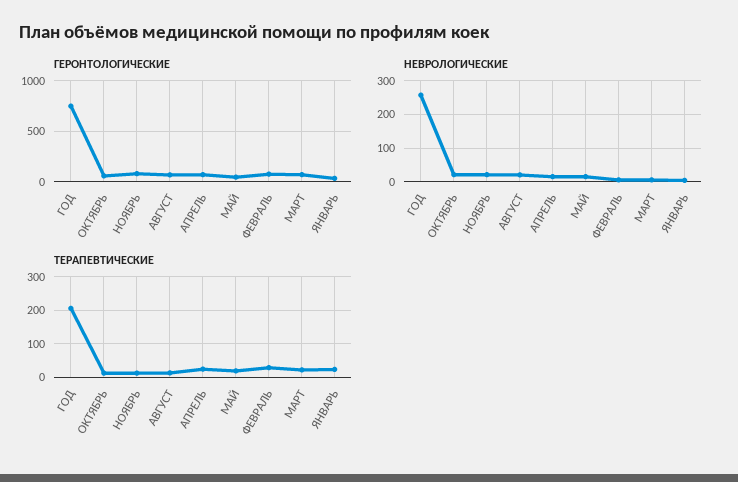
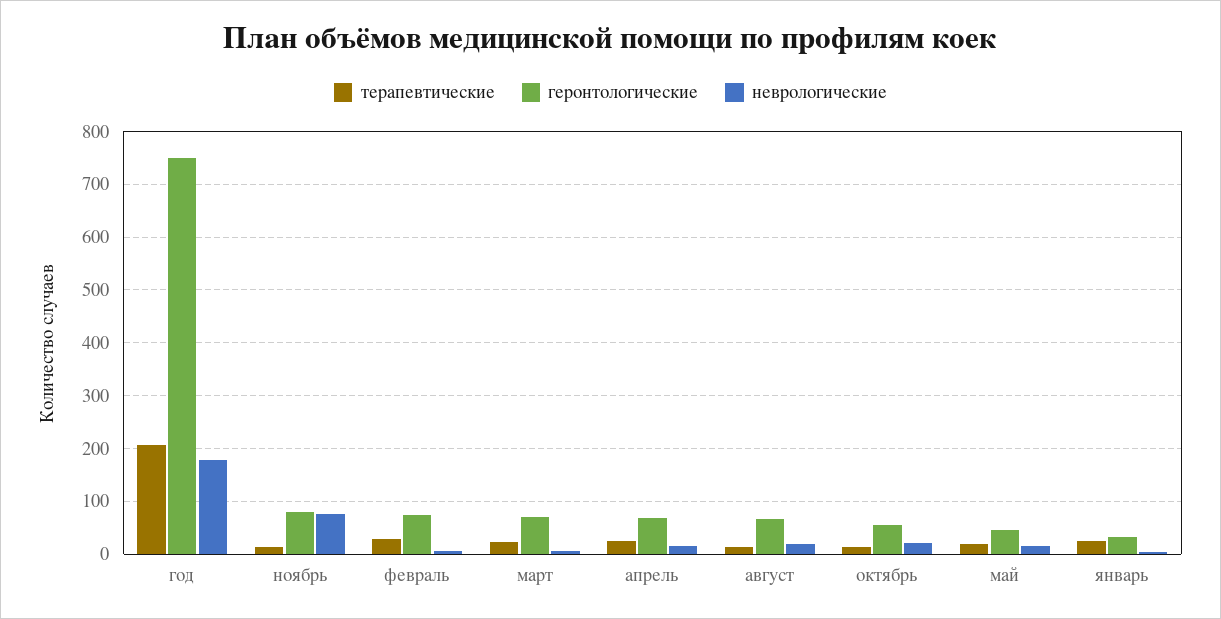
НЕВРОЛОГИЧЕСКИЕ, ГОД: 260 -> 180
НЕВРОЛОГИЧЕСКИЕ, НОЯБРЬ: 20 -> 80

